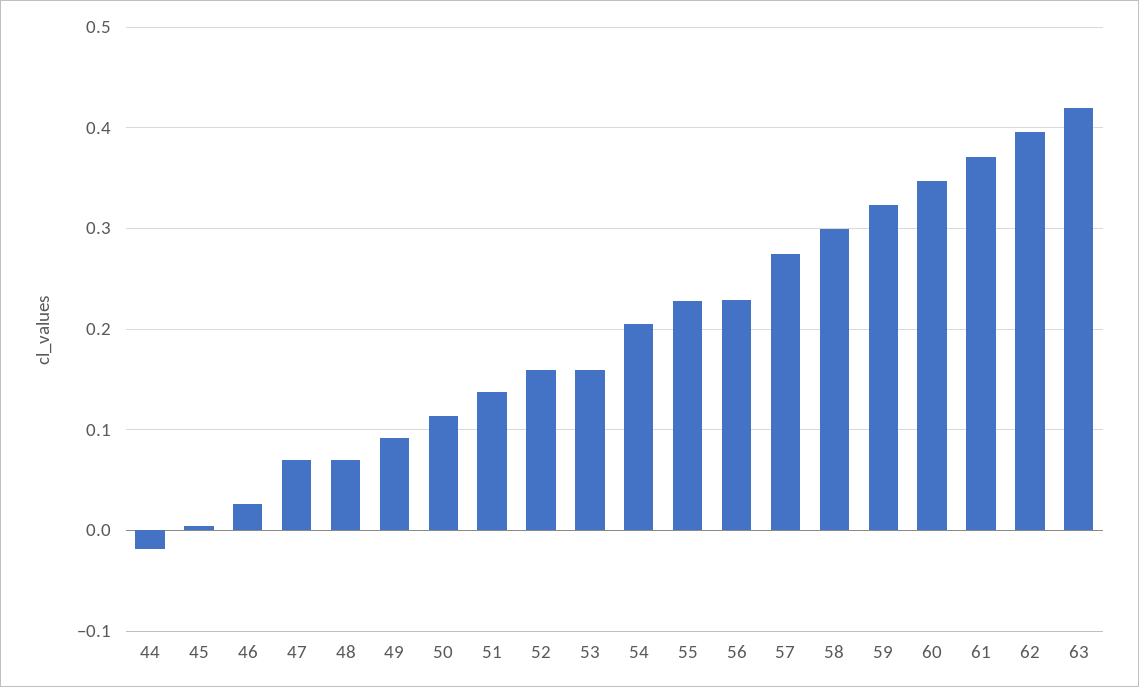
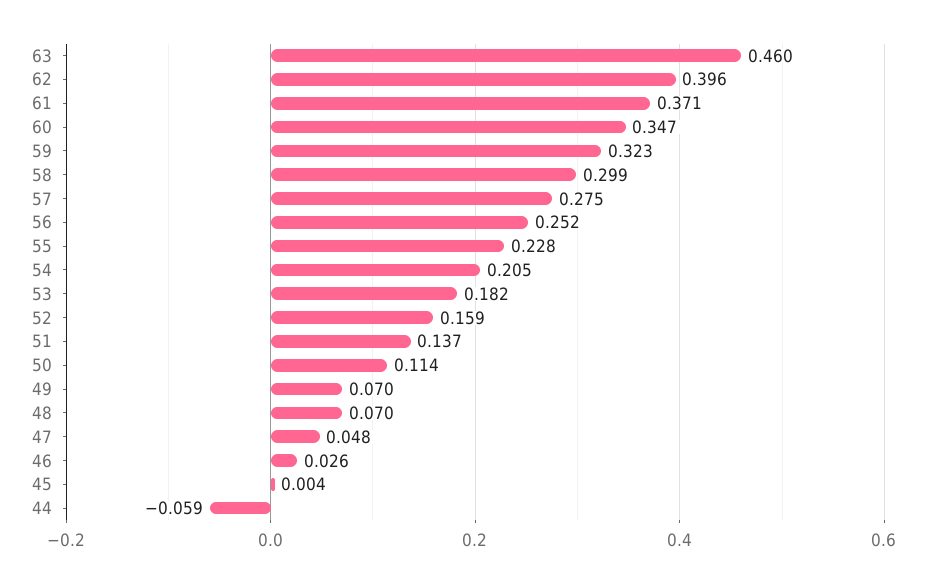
44: -0.02 -> -0.059
47: 0.07 -> 0.048
49: 0.09 -> 0.07
53: 0.16 -> 0.182
56: 0.23 -> 0.252
63: 0.42 -> 0.46

